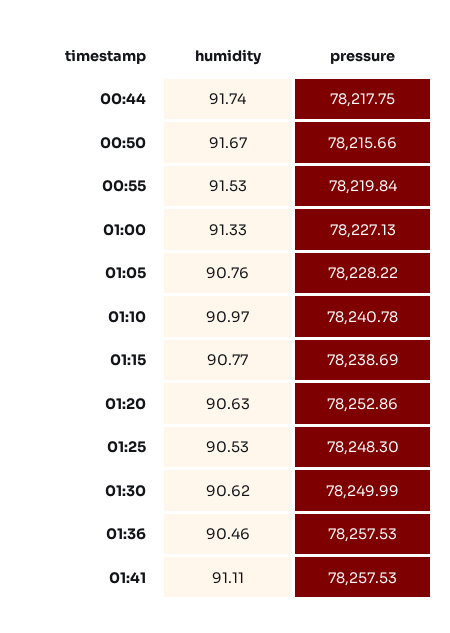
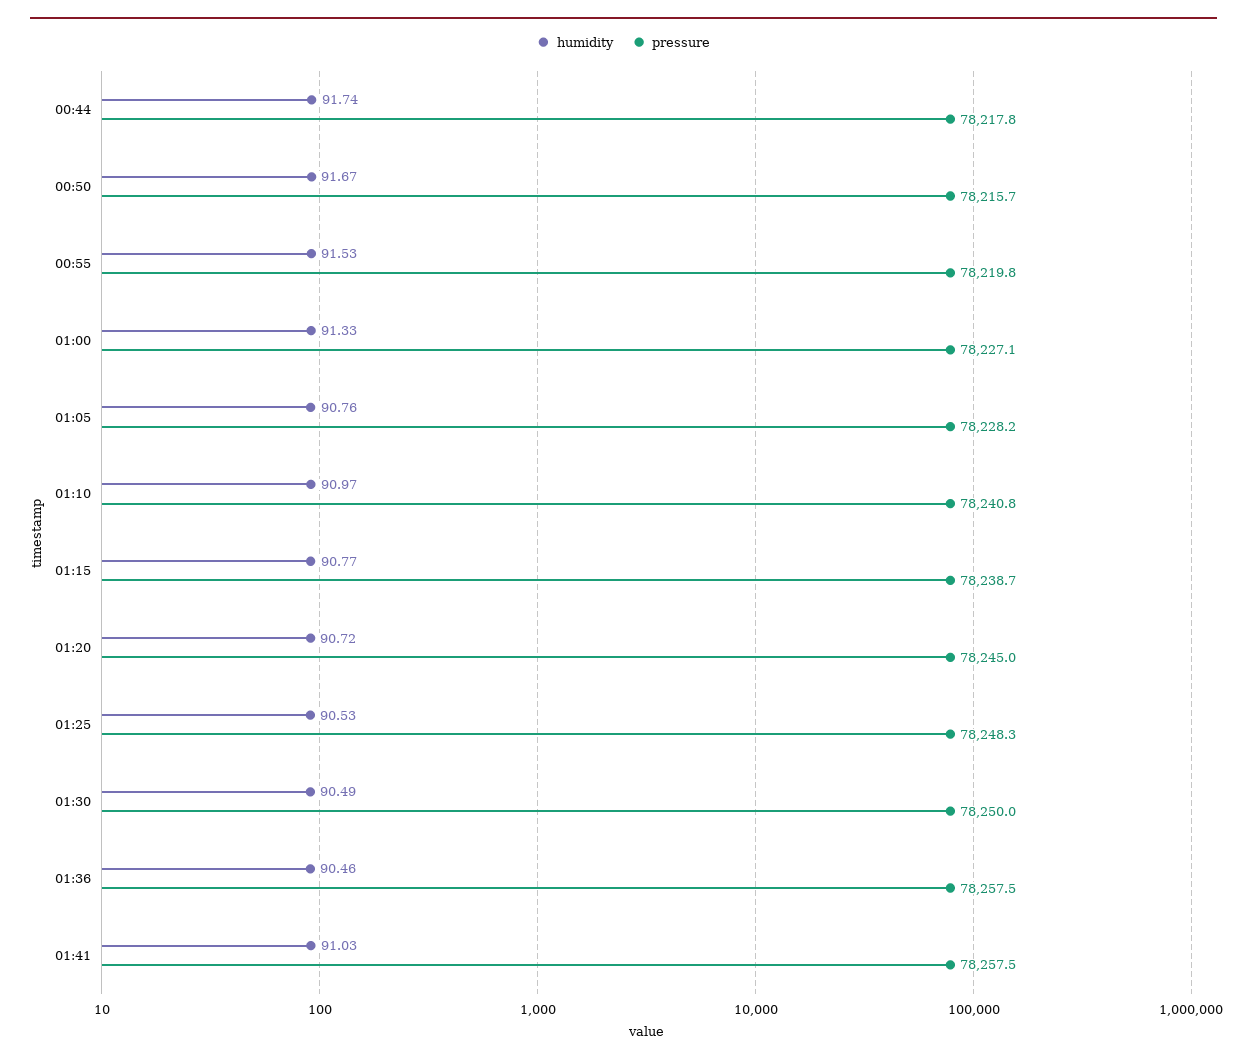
humidity, 01:20: 90.63 -> 90.72
pressure, 01:20: 78252.86 -> 78245
humidity, 01:30: 90.62 -> 90.49
humidity, 01:41: 91.11 -> 91.03

